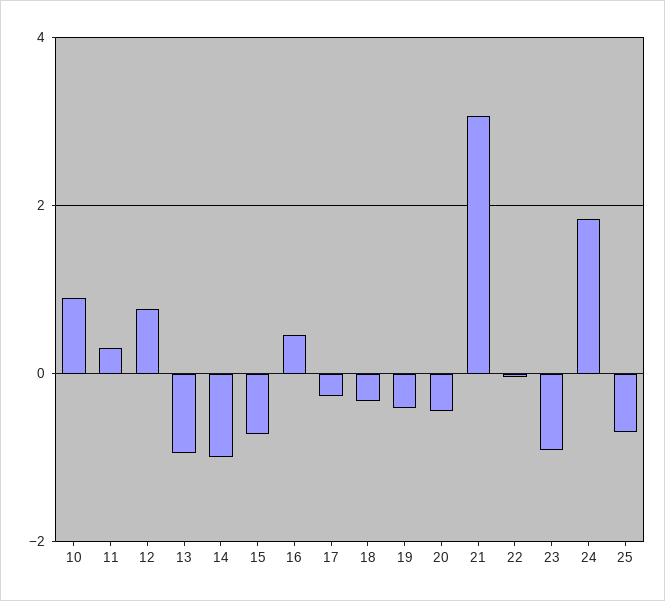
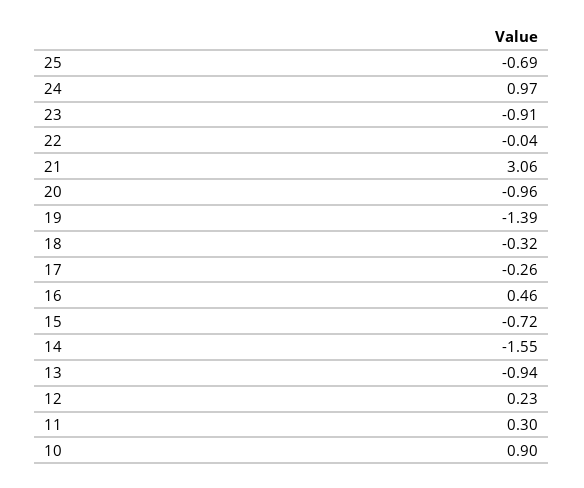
12: 0.8 -> 0.23
14: -1 -> -1.55
19: -0.4 -> -1.39
20: -0.4 -> -0.96
24: 1.8 -> 0.97

